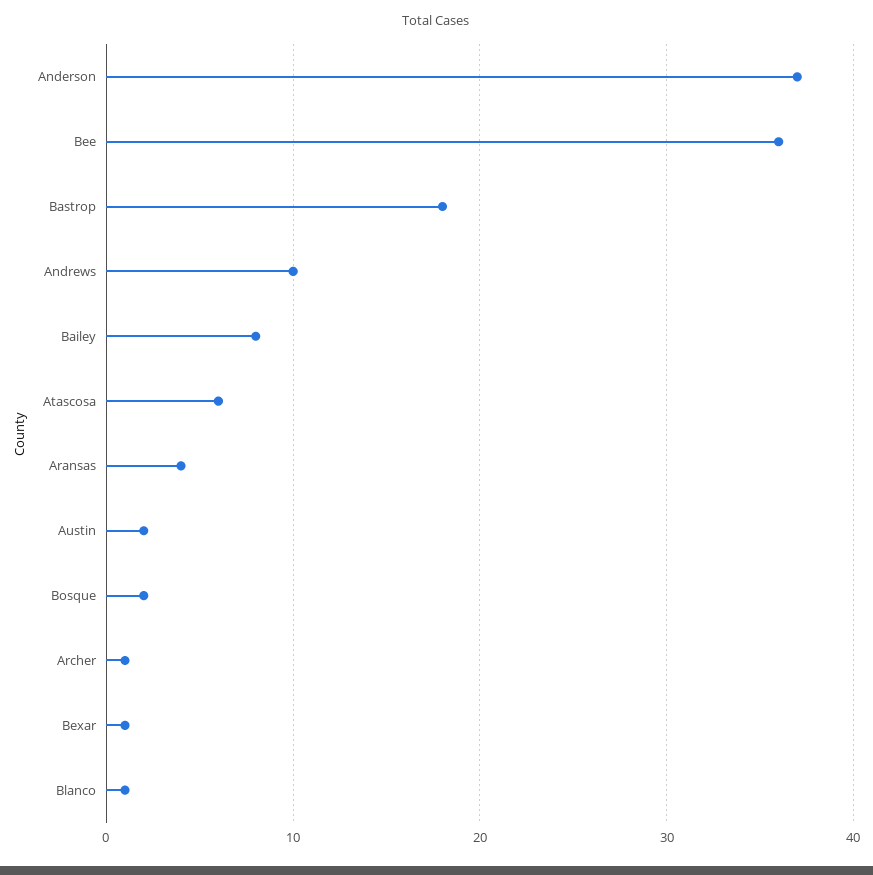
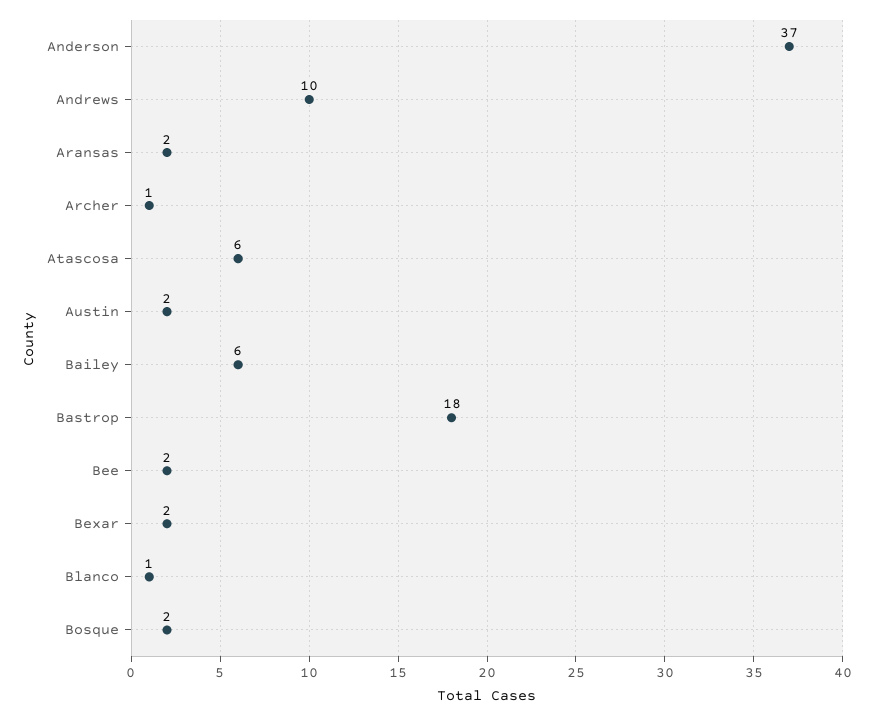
Bee: 36 -> 2
Bailey: 8 -> 6
Aransas: 4 -> 2
Bexar: 1 -> 2

